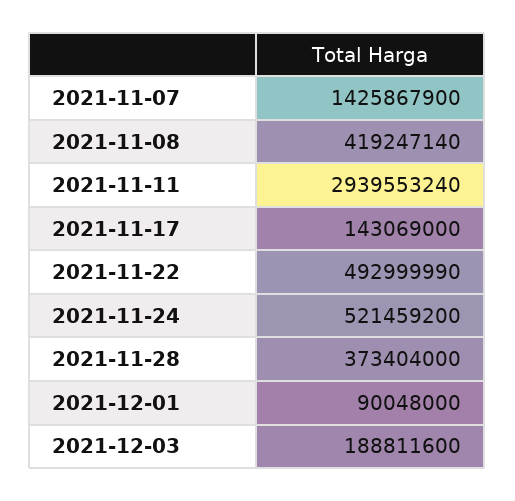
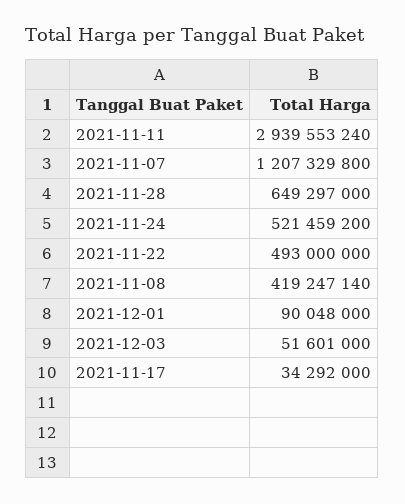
2021-11-07: 1425867900 -> 1207329800
2021-11-17: 143069000 -> 34292000
2021-11-22: 492999990 -> 493000000
2021-11-28: 373404000 -> 649297000
2021-12-03: 188811600 -> 51601000

